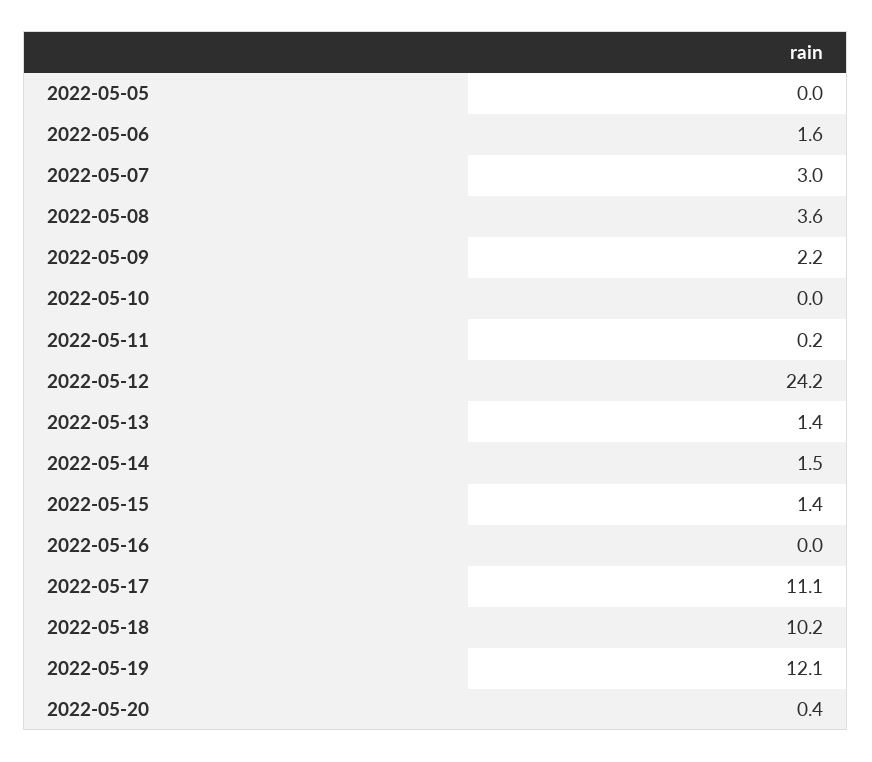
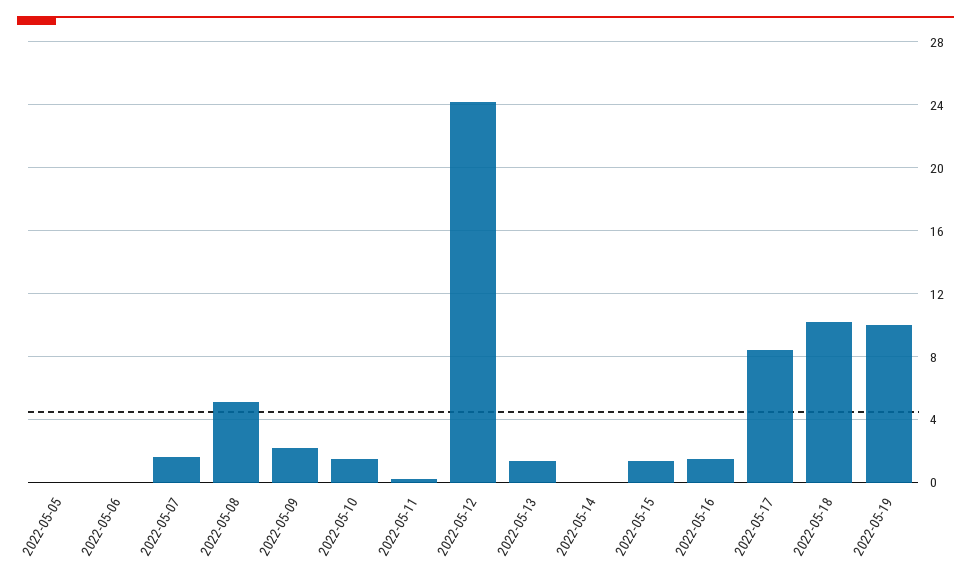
2022-05-06: 1.6 -> 0
2022-05-07: 3 -> 1.5
2022-05-08: 3.6 -> 5
2022-05-10: 0 -> 1.5
2022-05-14: 1.5 -> 0
2022-05-16: 0 -> 1.5
2022-05-17: 11.1 -> 8.5
2022-05-19: 12.1 -> 10
2022-05-20: 0.4 -> none

